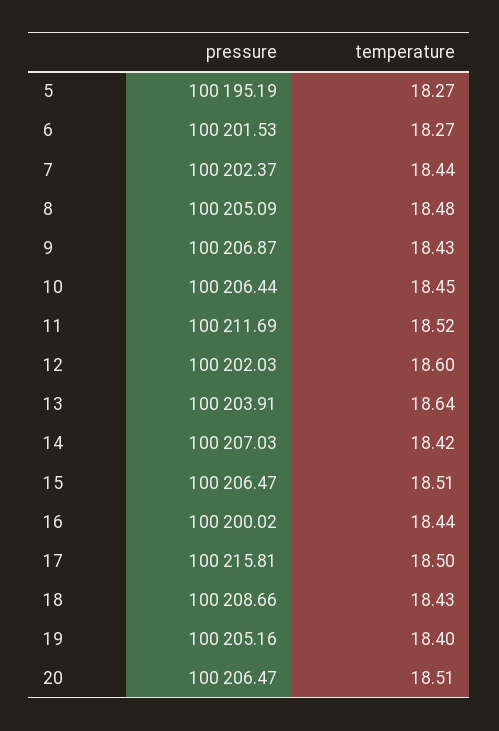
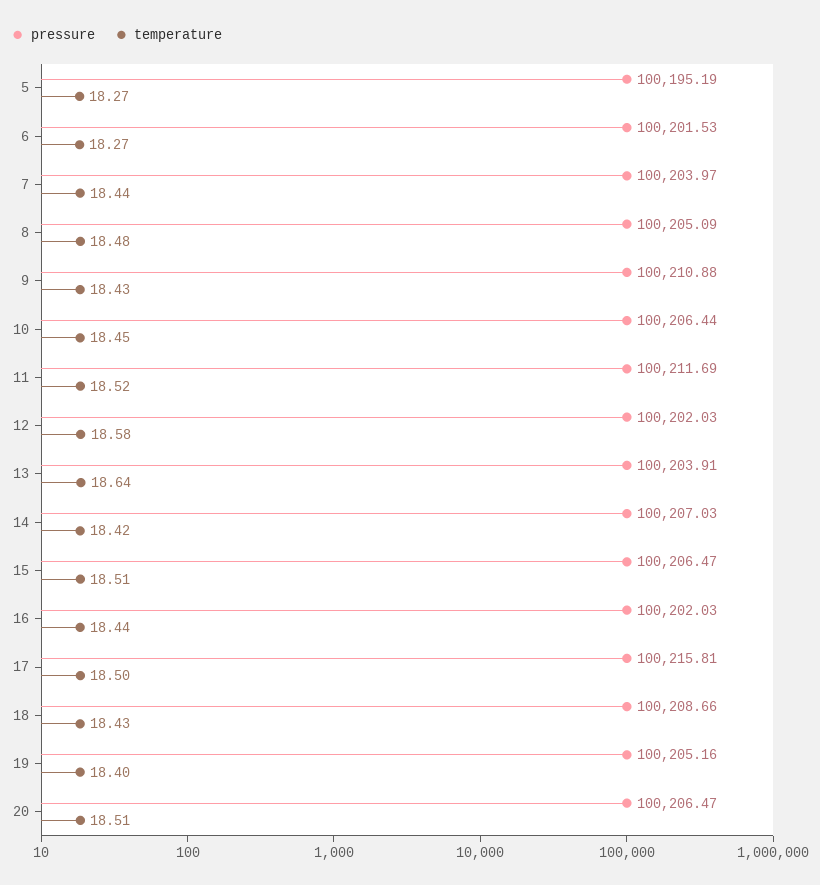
pressure, 7: 100202.37 -> 100203.97
pressure, 9: 100206.87 -> 100210.88
temperature, 12: 18.6 -> 18.58
pressure, 16: 100200.02 -> 100202.03

